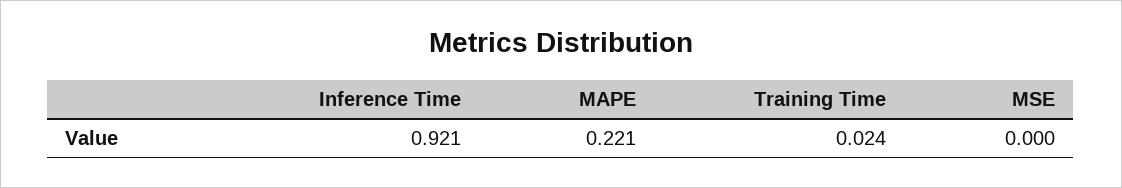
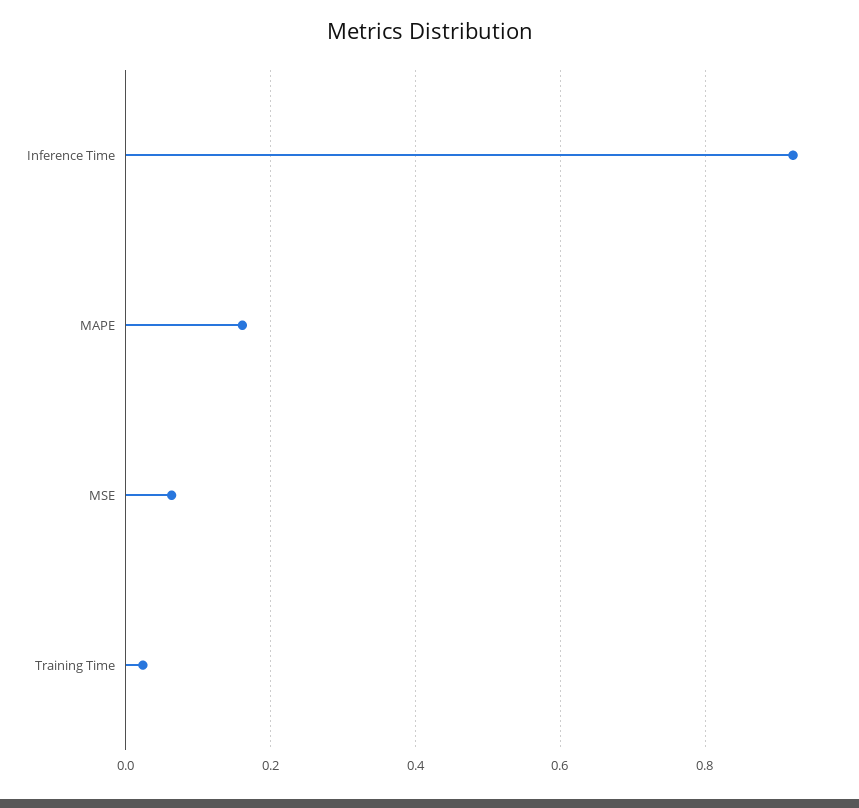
MAPE: 0.221 -> 0.16
MSE: 0 -> 0.06

